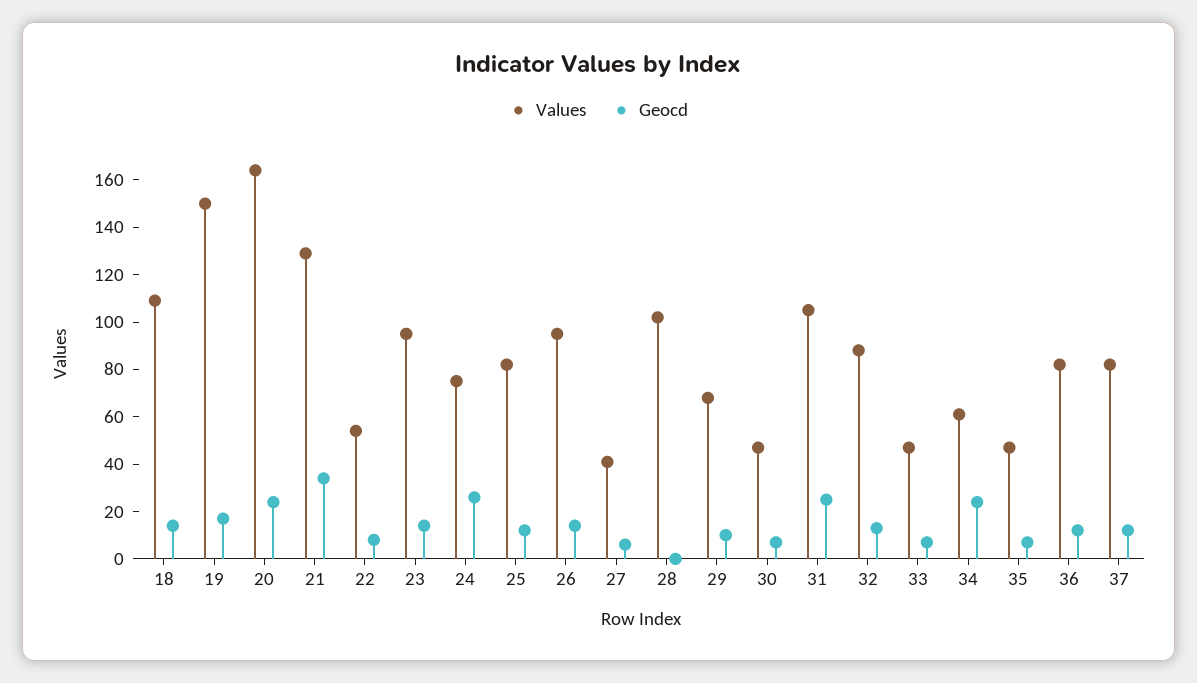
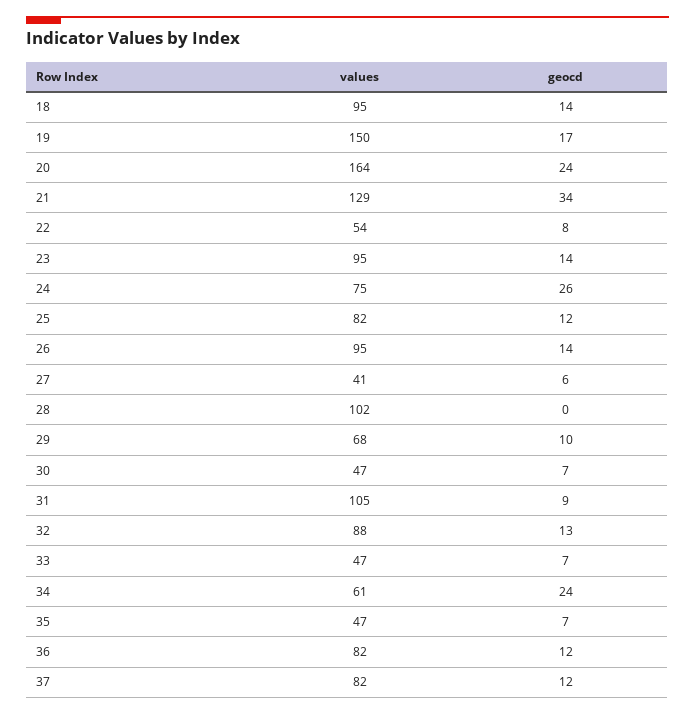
Values, 18: 110 -> 95
Geocd, 31: 25 -> 9

